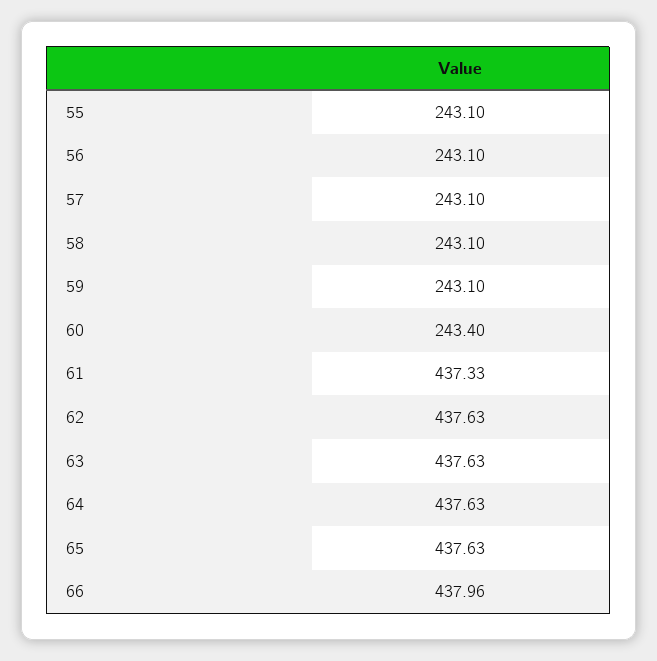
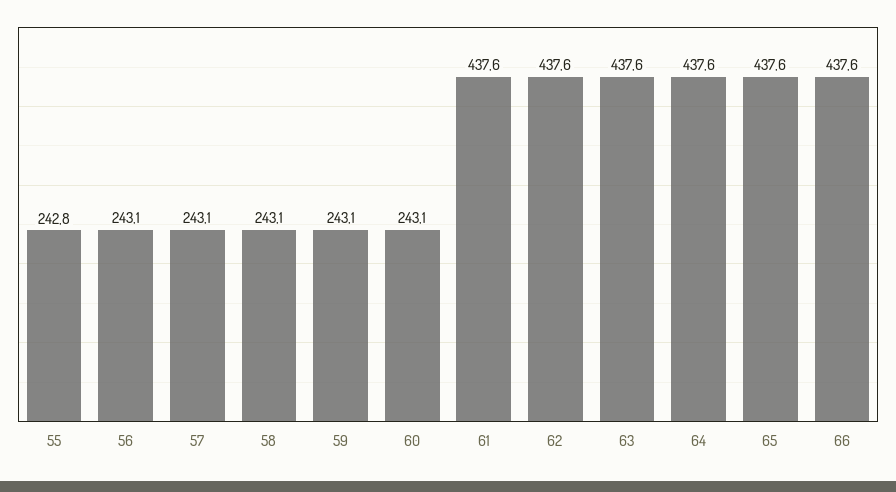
55: 243.1 -> 242.8
60: 243.4 -> 243.1
61: 437.33 -> 437.6
66: 437.96 -> 437.6

